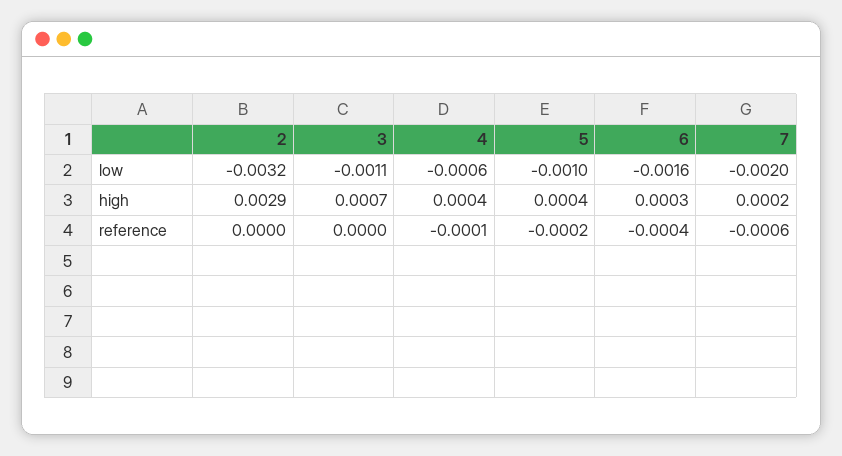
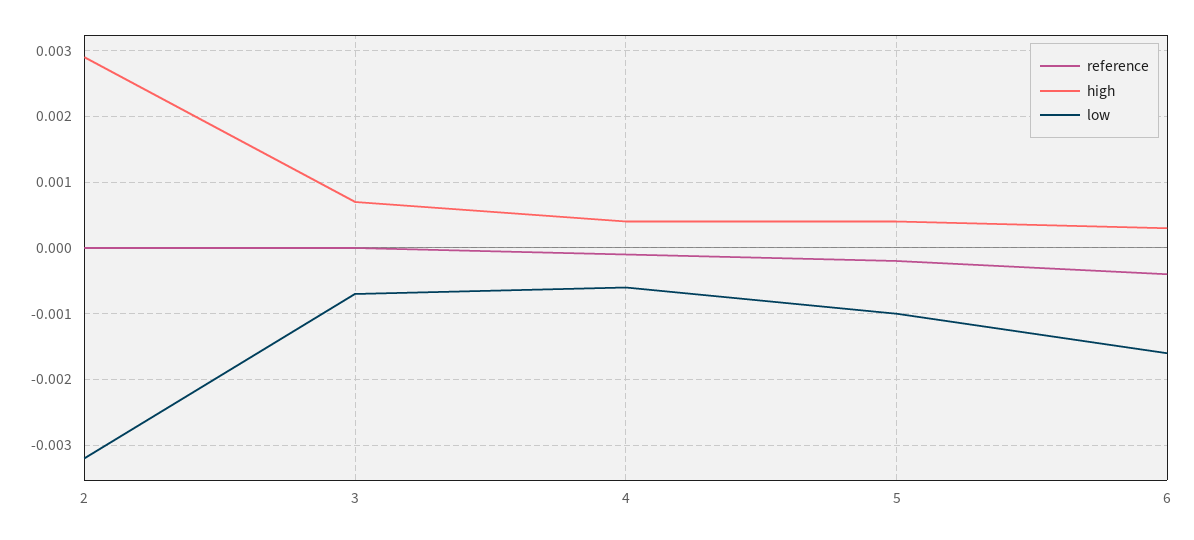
low, 3: -0.0011 -> -0.0007
low, 7: -0.002 -> none
high, 7: 0.0002 -> none
reference, 7: -0.0006 -> none

